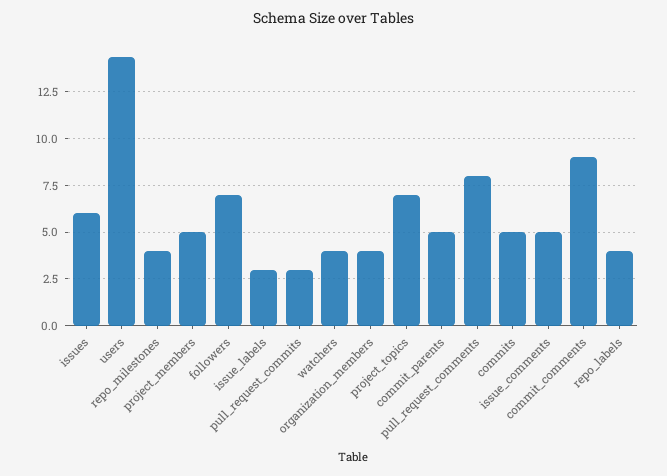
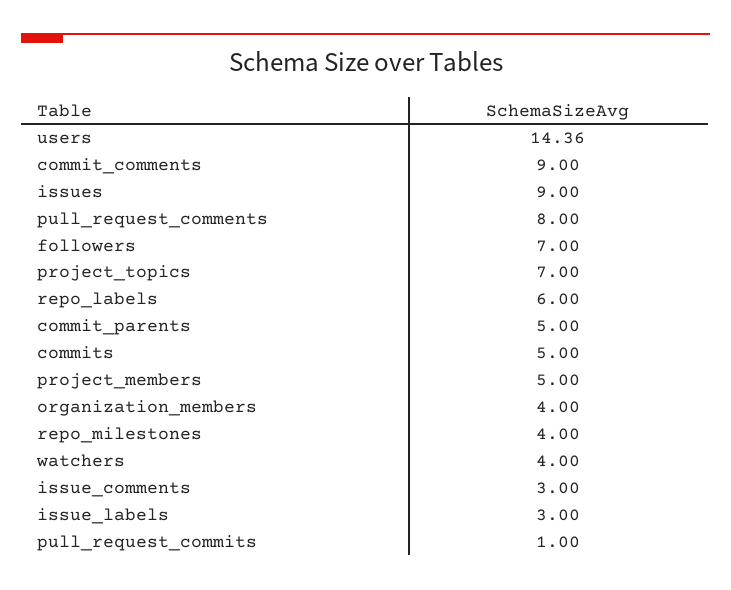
issues: 6 -> 9
pull_request_commits: 3 -> 1
issue_comments: 5 -> 3
repo_labels: 4 -> 6

